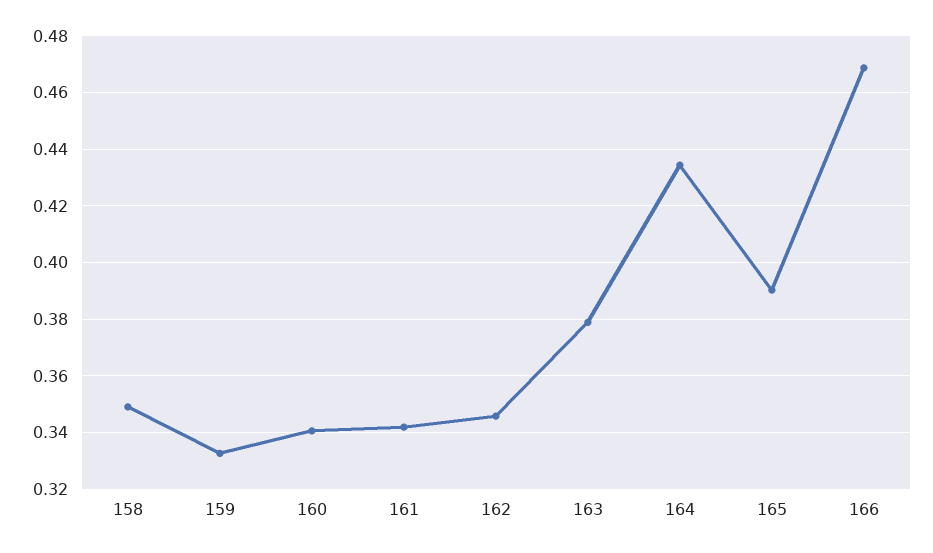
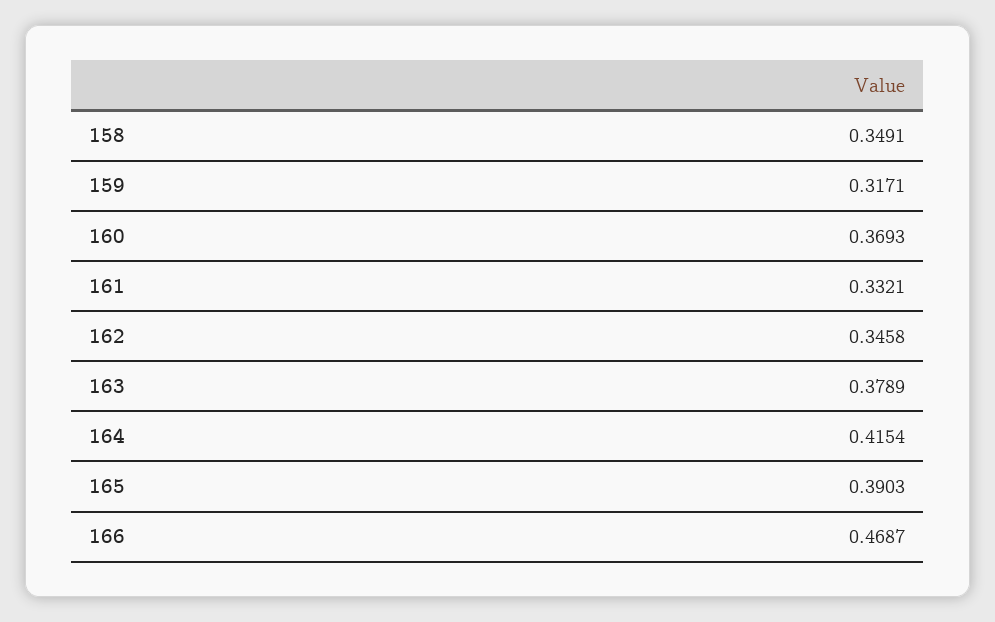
159: 0.3325 -> 0.3171
160: 0.34 -> 0.3693
161: 0.3425 -> 0.3321
164: 0.435 -> 0.4154

